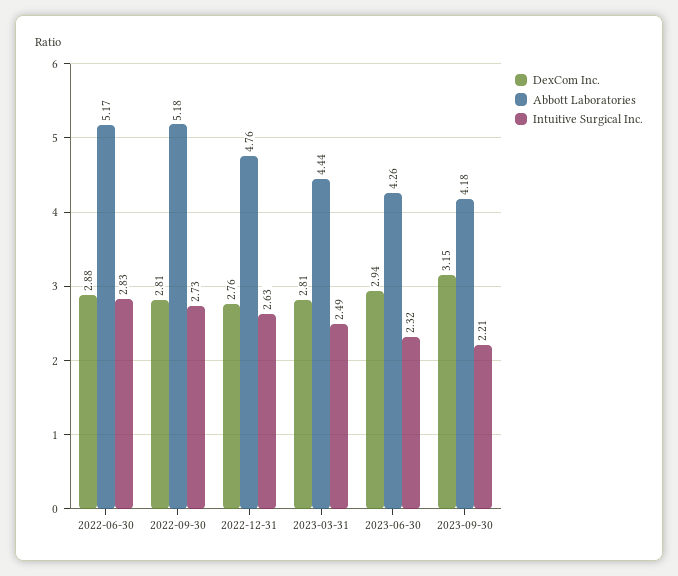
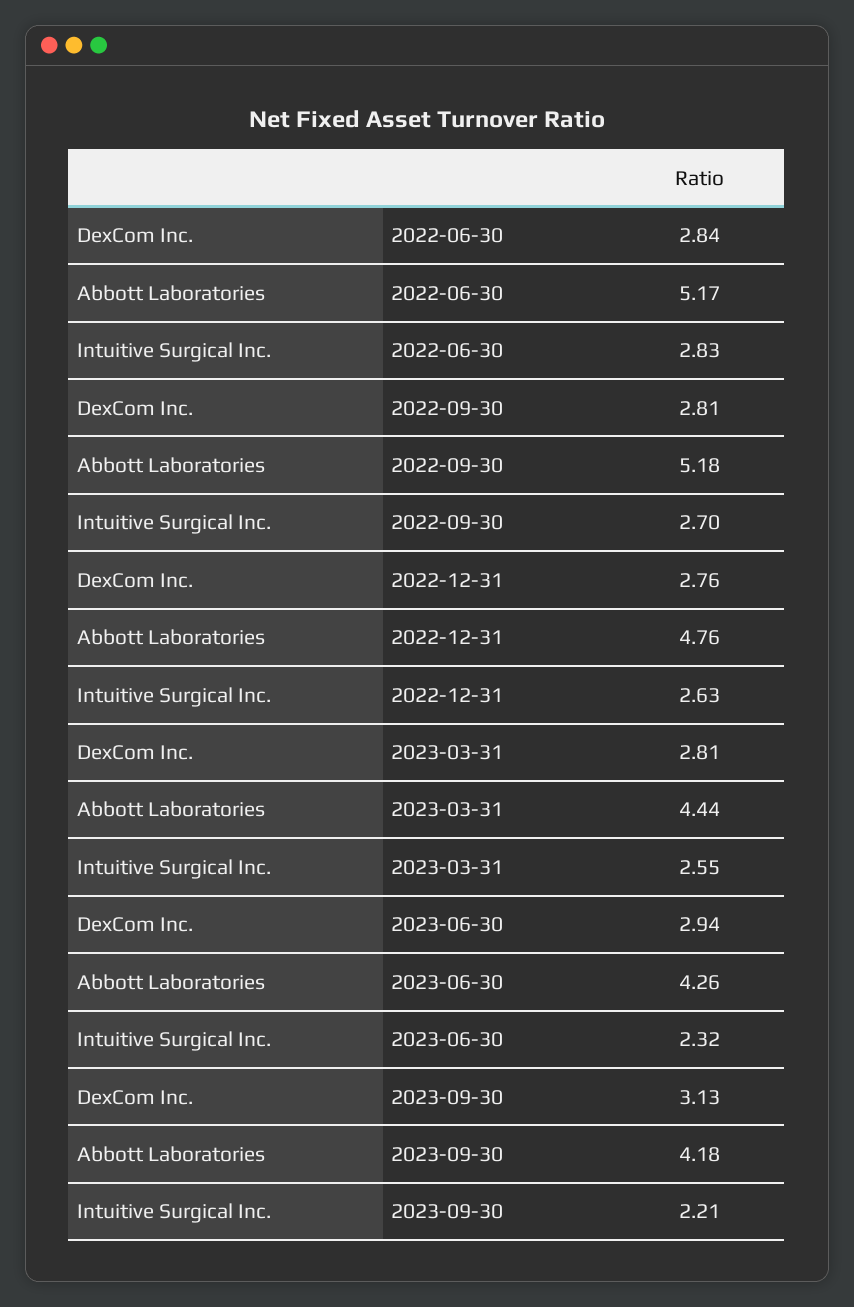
DexCom Inc., 2022-06-30: 2.88 -> 2.84
Intuitive Surgical Inc., 2022-09-30: 2.73 -> 2.7
Intuitive Surgical Inc., 2023-03-31: 2.49 -> 2.55
DexCom Inc., 2023-09-30: 3.15 -> 3.13

